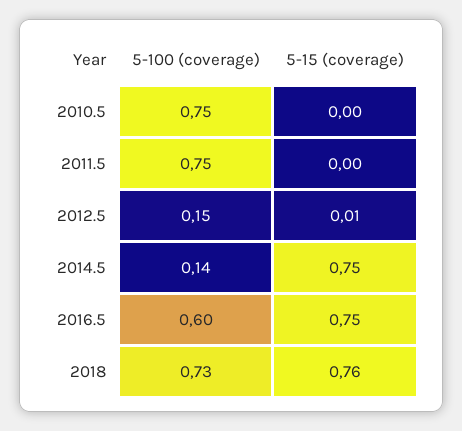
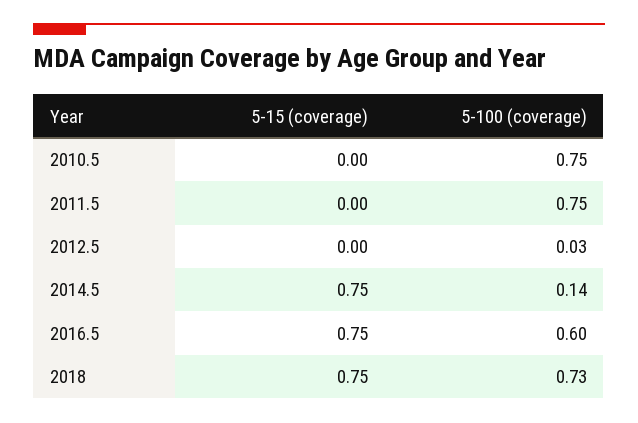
5-100 (coverage), 2012.5: 0.15 -> 0.03
5-15 (coverage), 2012.5: 0.01 -> 0
5-15 (coverage), 2018: 0.76 -> 0.75

